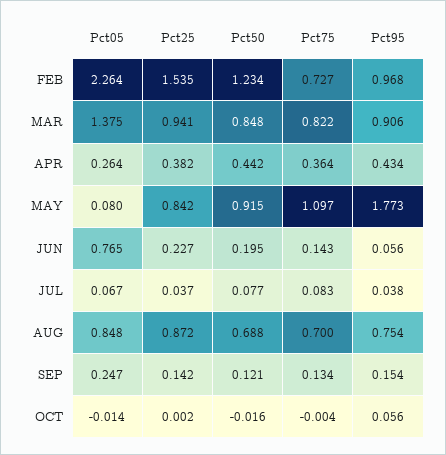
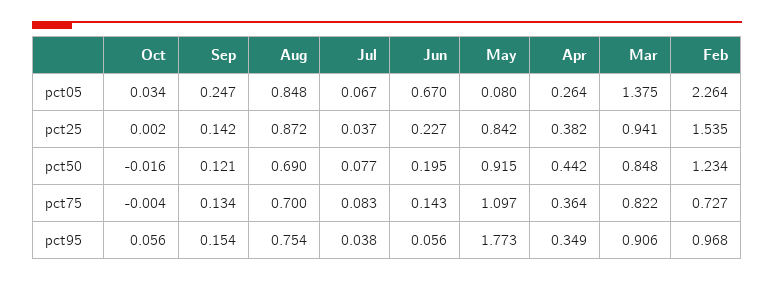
Pct95, APR: 0.434 -> 0.349
Pct05, JUN: 0.765 -> 0.67
Pct50, AUG: 0.688 -> 0.69
Pct05, OCT: -0.014 -> 0.034

